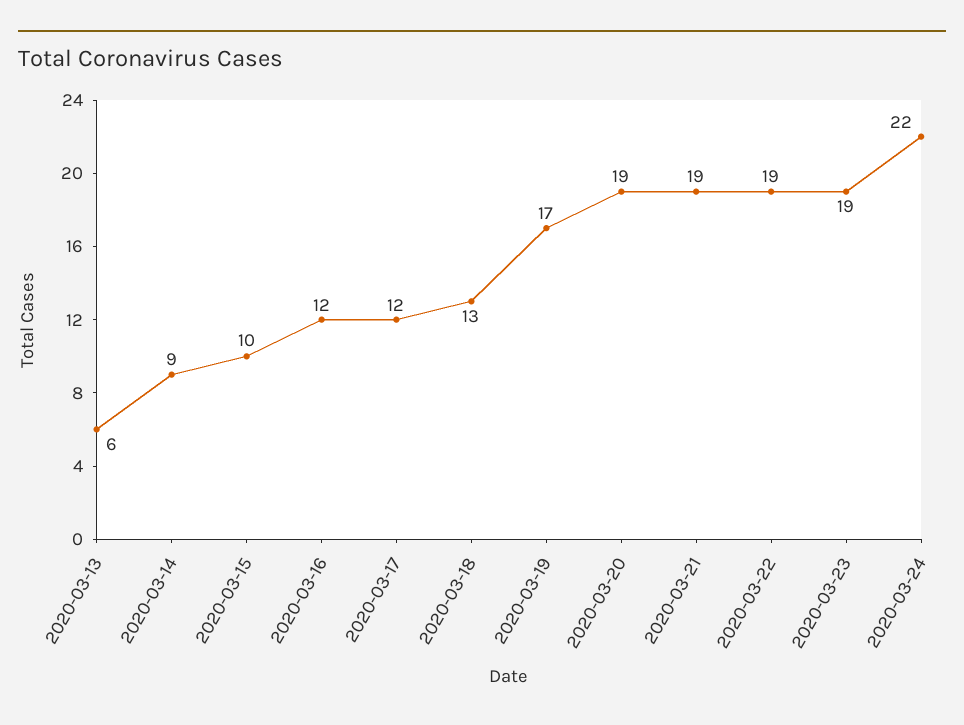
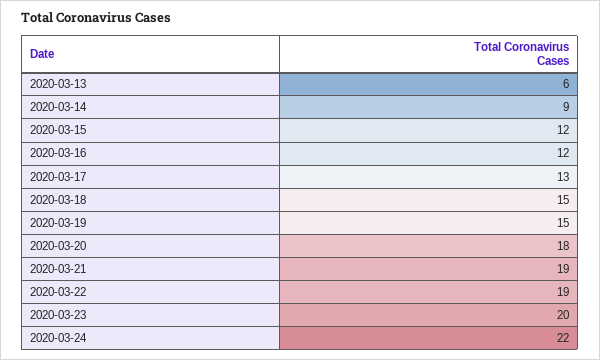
2020-03-15: 10 -> 12
2020-03-17: 12 -> 13
2020-03-18: 13 -> 15
2020-03-19: 17 -> 15
2020-03-20: 19 -> 18
2020-03-23: 19 -> 20

